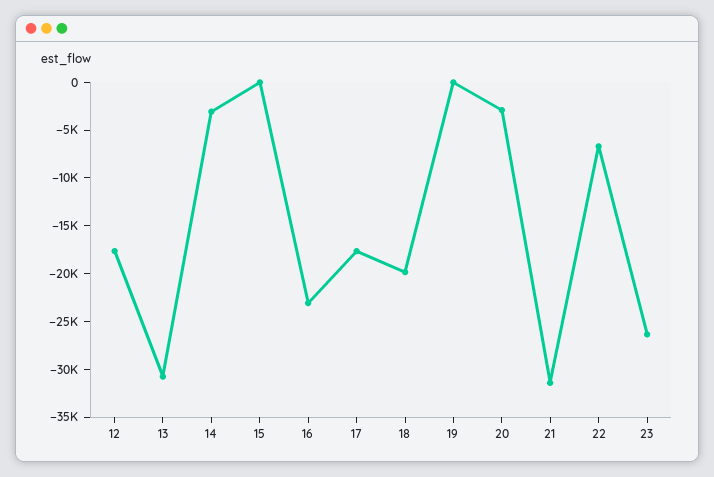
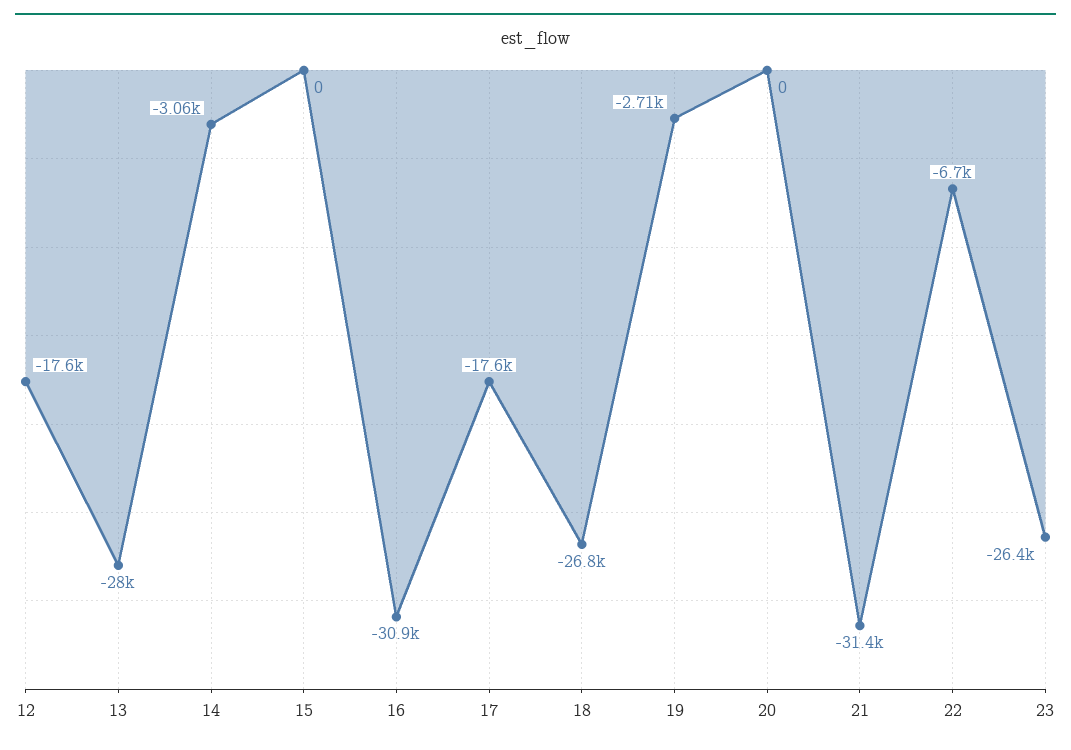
13: -31000 -> -28000
16: -23000 -> -30900
18: -20000 -> -26800
19: 0 -> -2710
20: -3000 -> 0

